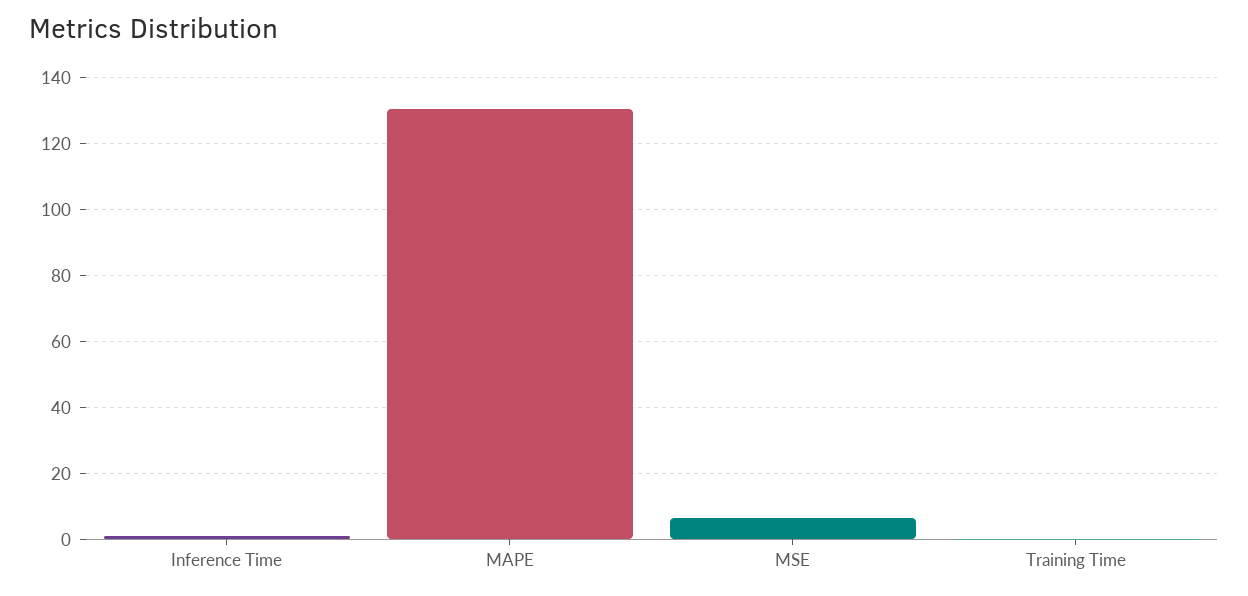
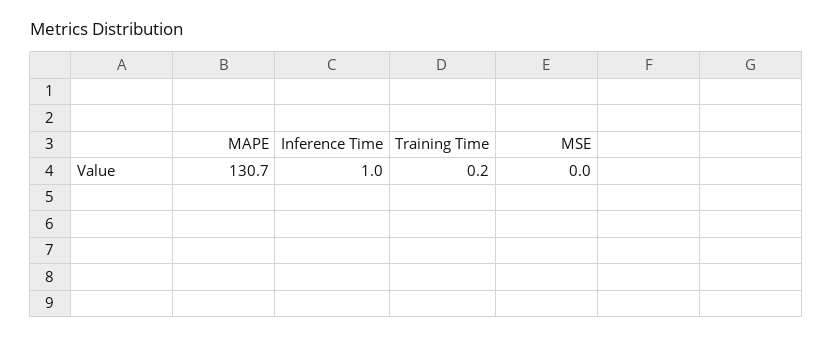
MSE: 6 -> 0

